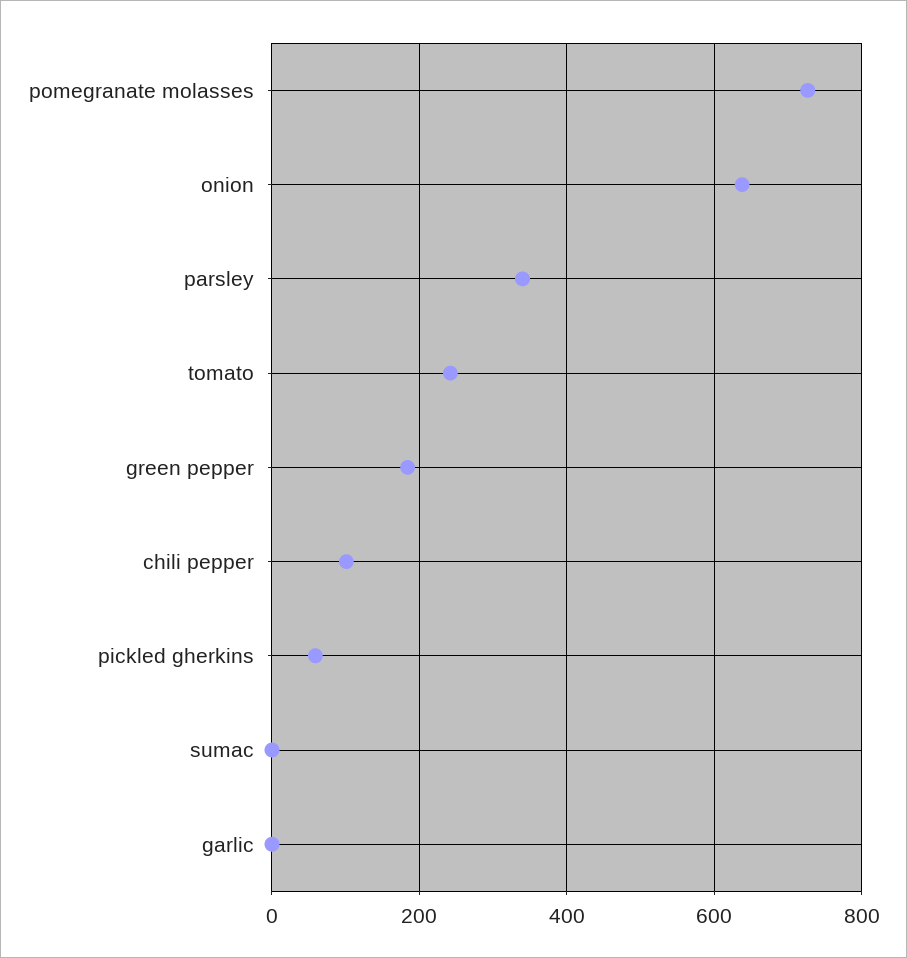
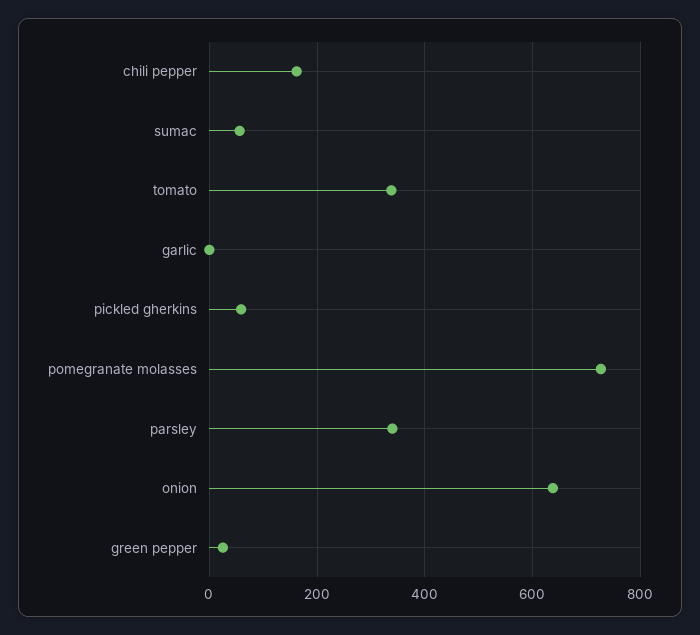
tomato: 240 -> 340
green pepper: 180 -> 20
chili pepper: 100 -> 160
sumac: 0 -> 60

